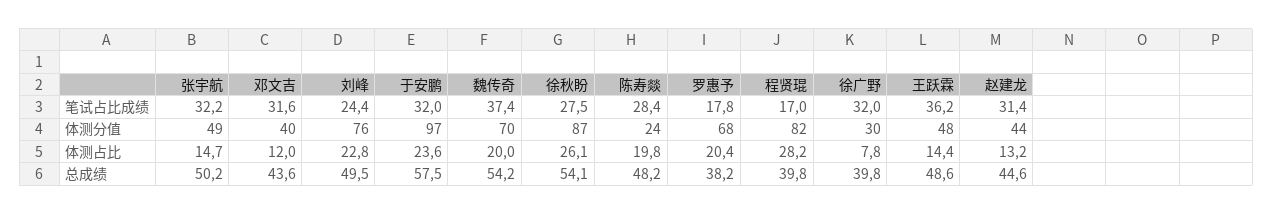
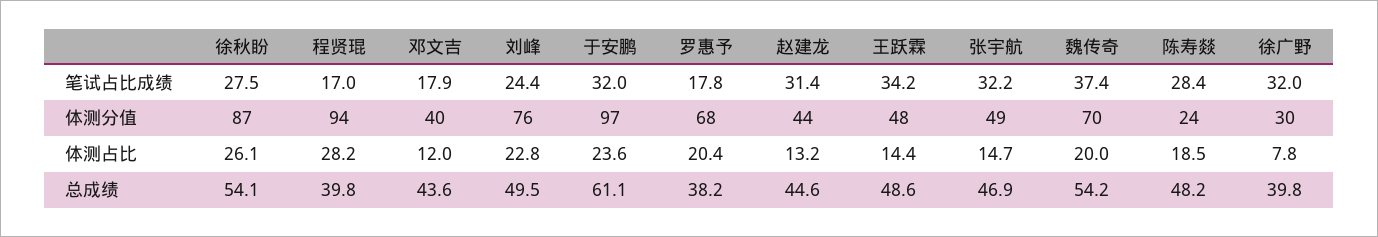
邓文吉, 笔试占比成绩: 31.6 -> 17.9
王跃霖, 笔试占比成绩: 36.2 -> 34.2
程贤琨, 体测分值: 82 -> 94
陈寿燚, 体测占比: 19.8 -> 18.5
张宇航, 总成绩: 50.2 -> 46.9
于安鹏, 总成绩: 57.5 -> 61.1

